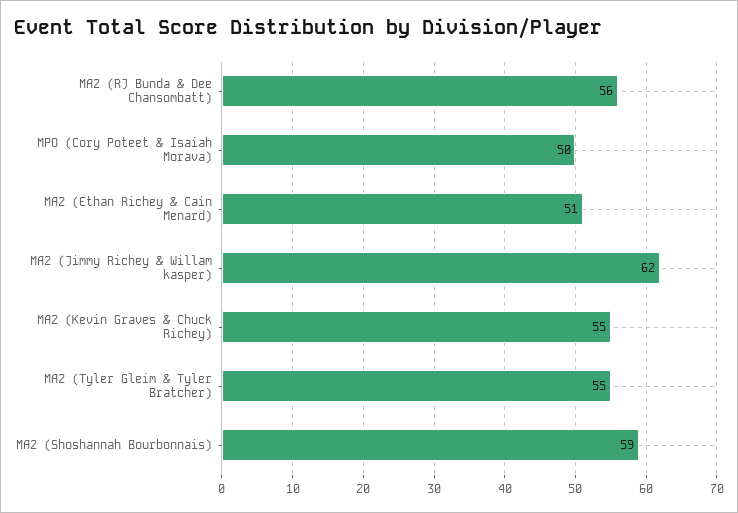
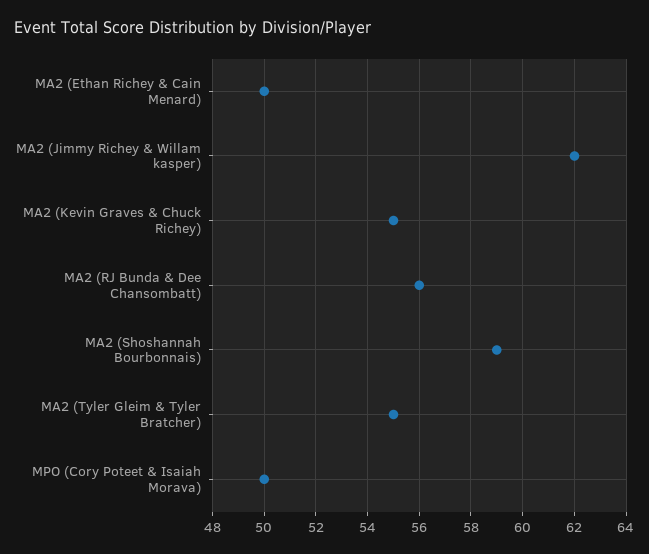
MA2 (Ethan Richey & Cain Menard): 51 -> 50

